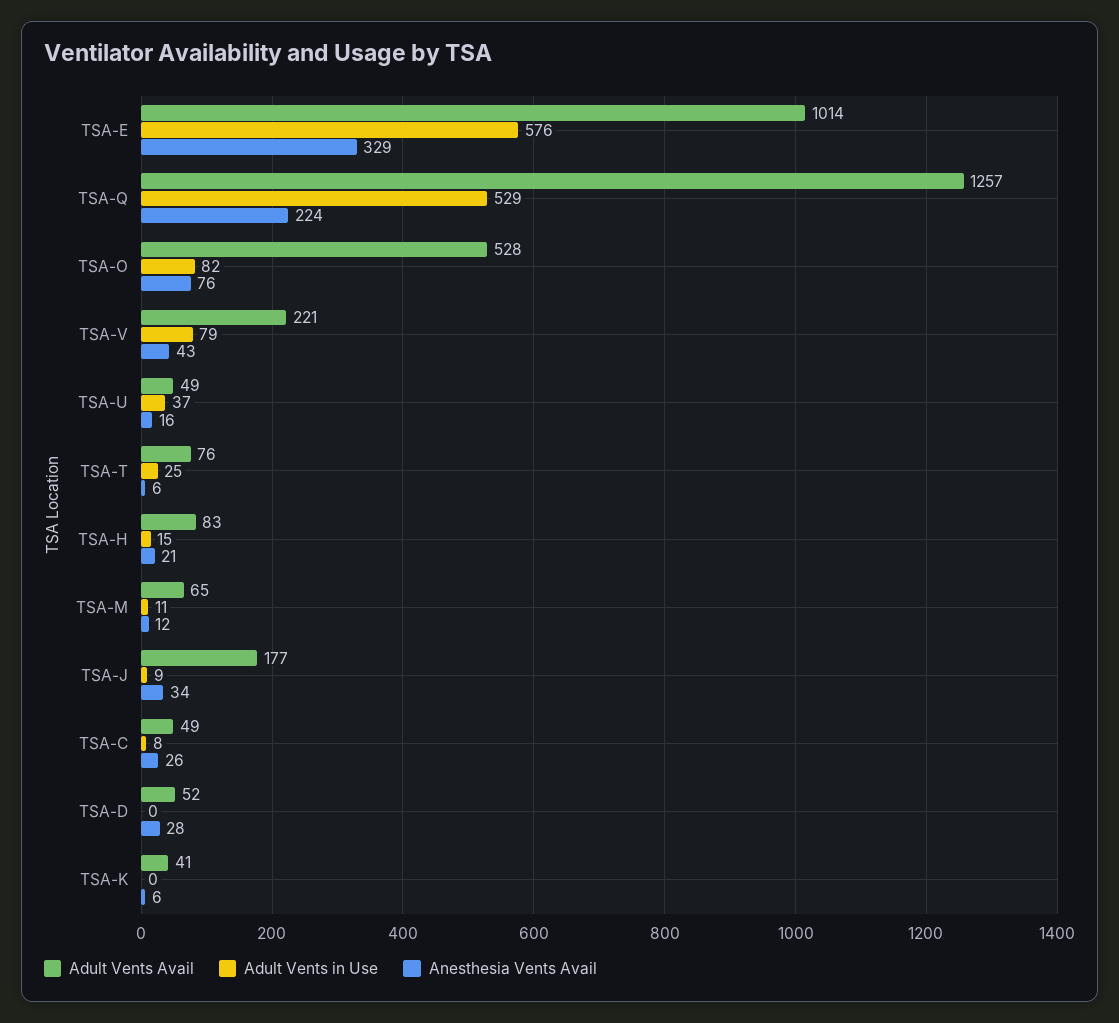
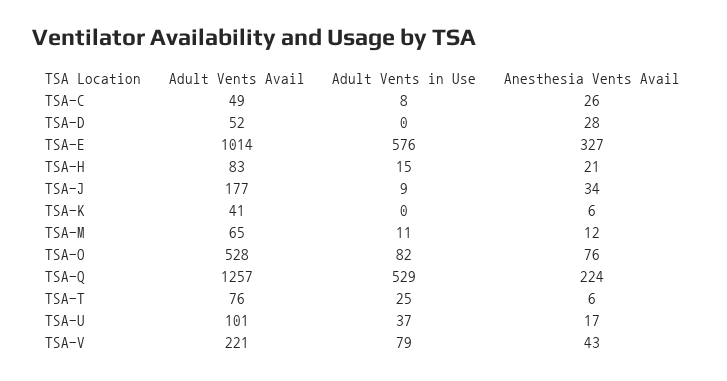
Anesthesia Vents Avail, TSA-E: 329 -> 327
Adult Vents Avail, TSA-U: 49 -> 101
Anesthesia Vents Avail, TSA-U: 16 -> 17

